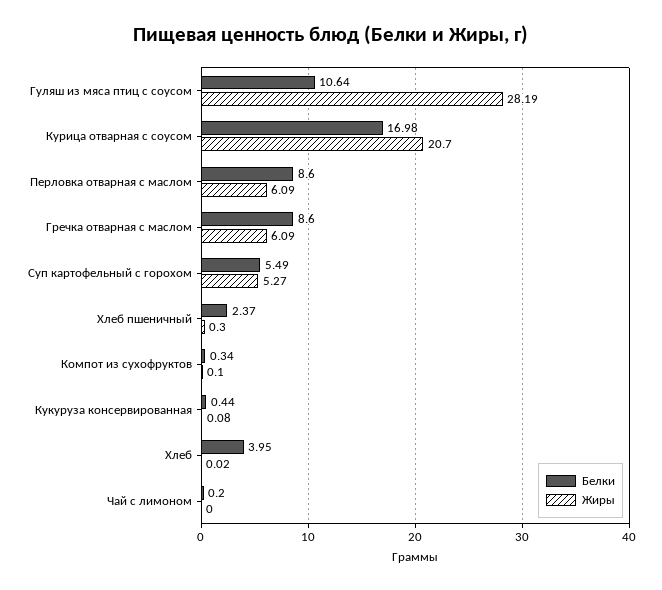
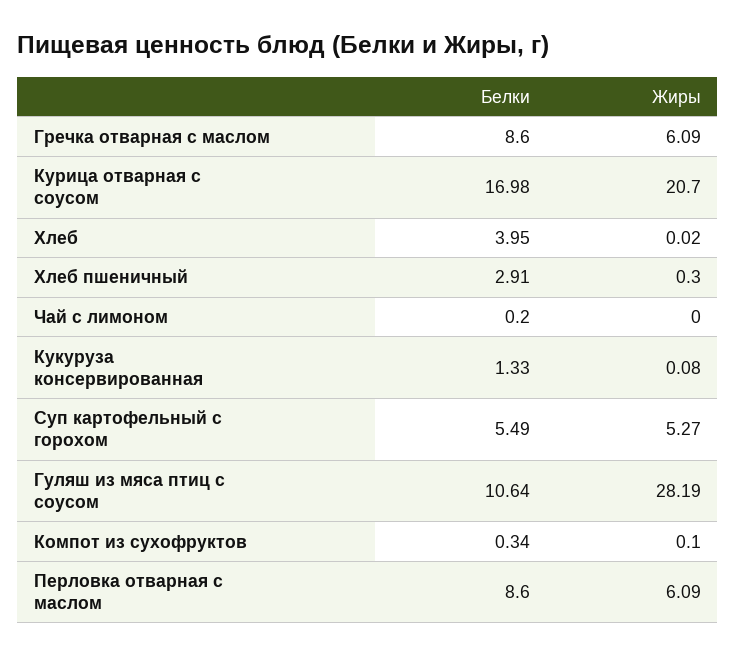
Белки, Хлеб пшеничный: 2.37 -> 2.91
Белки, Кукуруза консервированная: 0.44 -> 1.33

